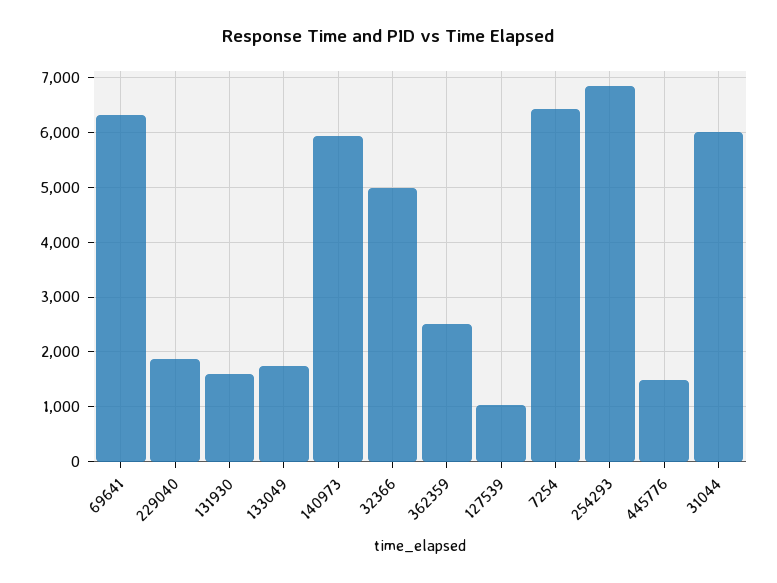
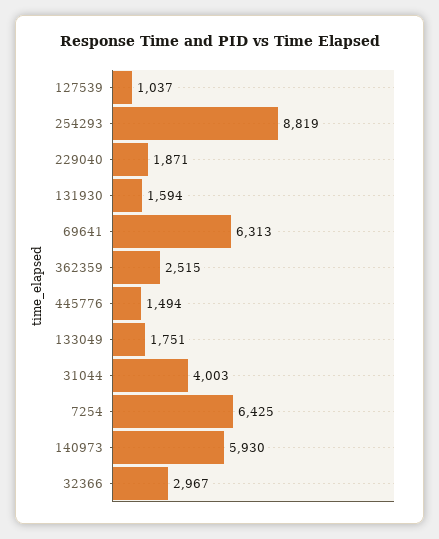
32366: 5000 -> 2967
254293: 6800 -> 8819
31044: 6000 -> 4003

